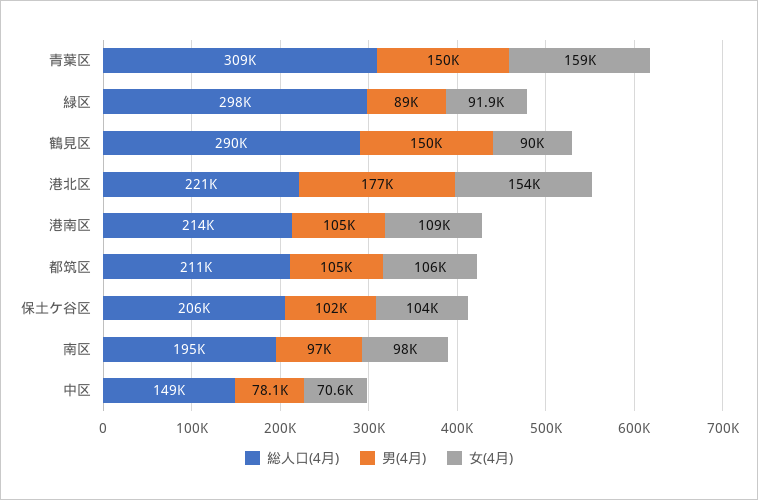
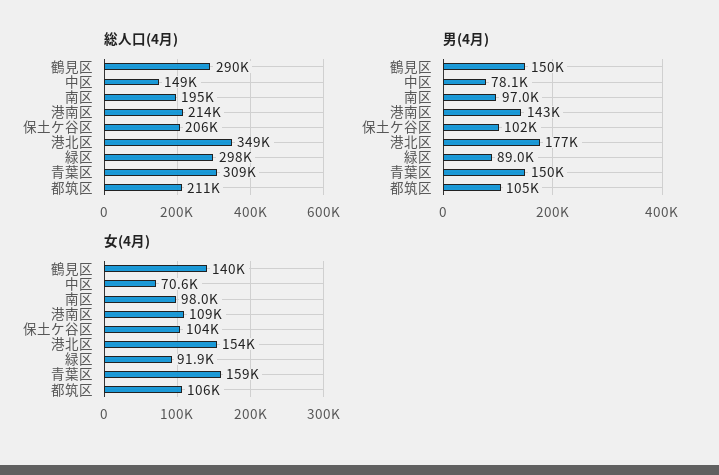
女(4月), 鶴見区: 90000 -> 140000
総人口(4月), 港北区: 221000 -> 349000
男(4月), 港南区: 105000 -> 143000

